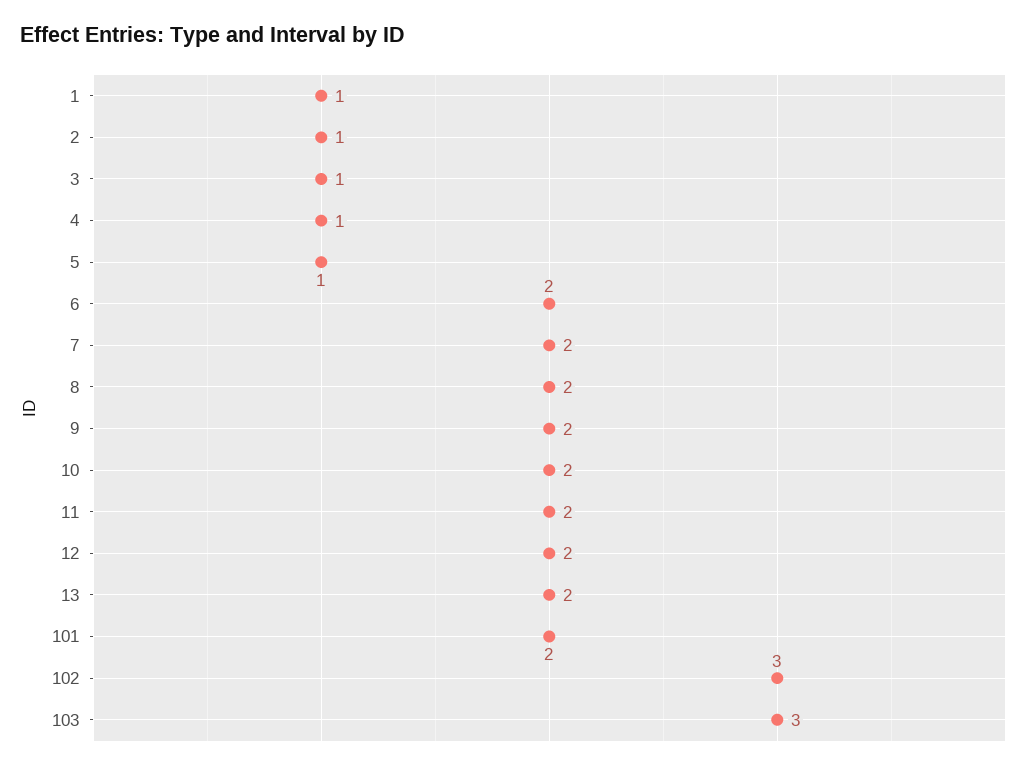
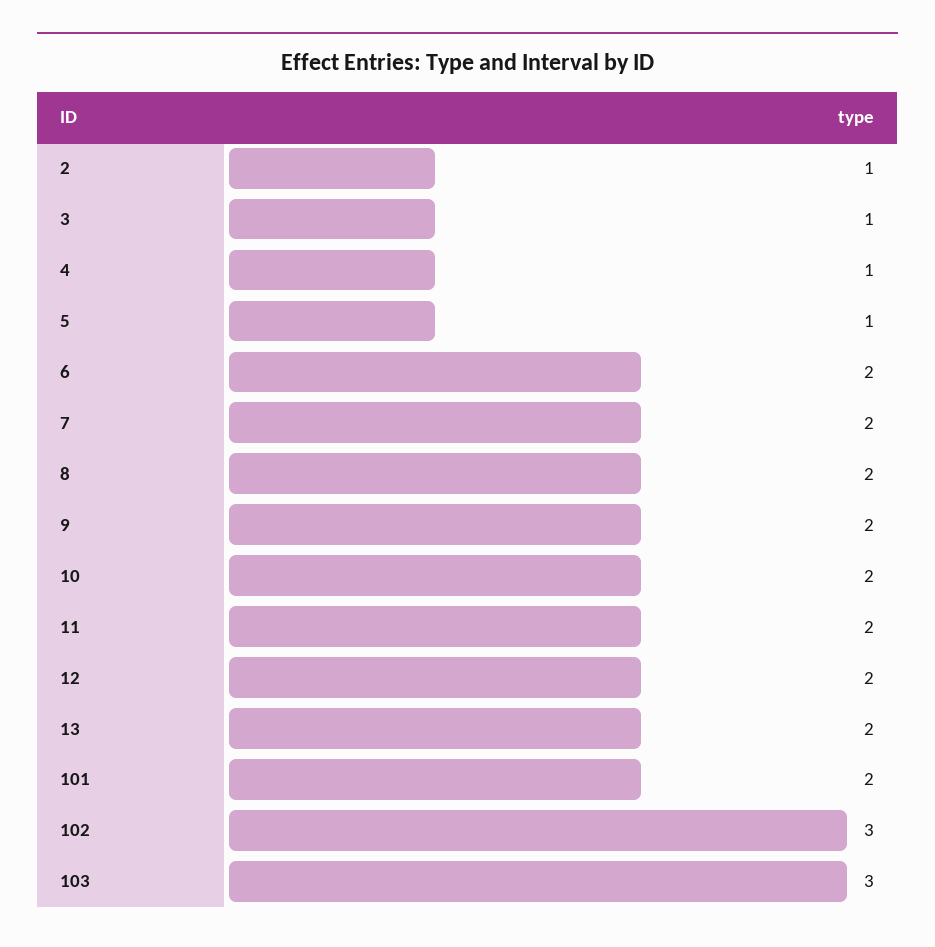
1: 1 -> none

